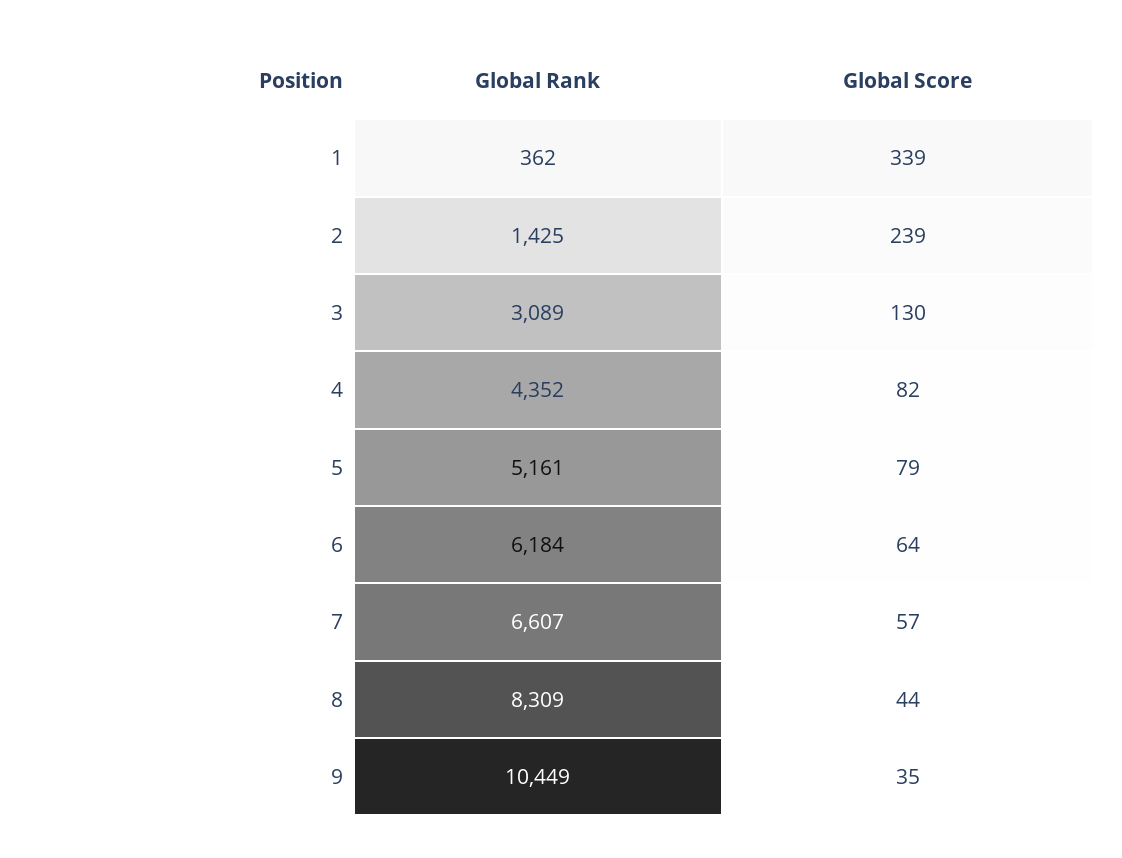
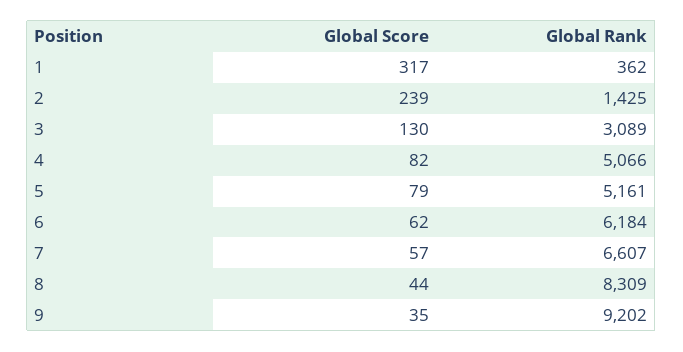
Global Score, 1: 339 -> 317
Global Rank, 4: 4352 -> 5066
Global Score, 6: 64 -> 62
Global Rank, 9: 10449 -> 9202

